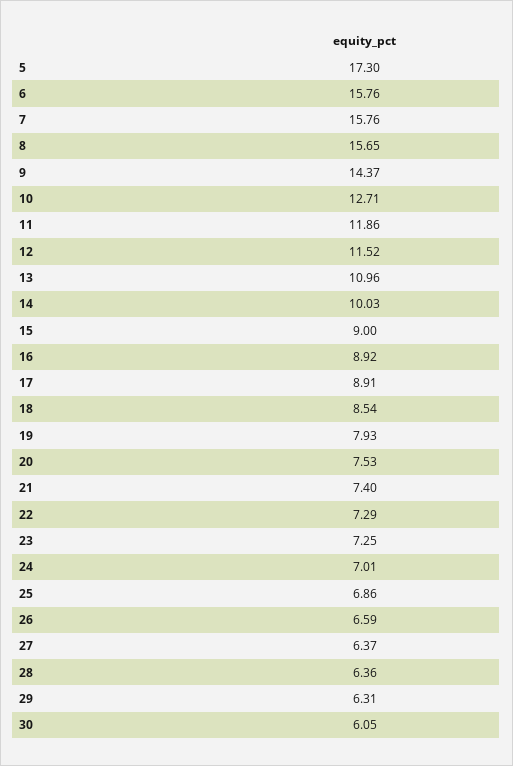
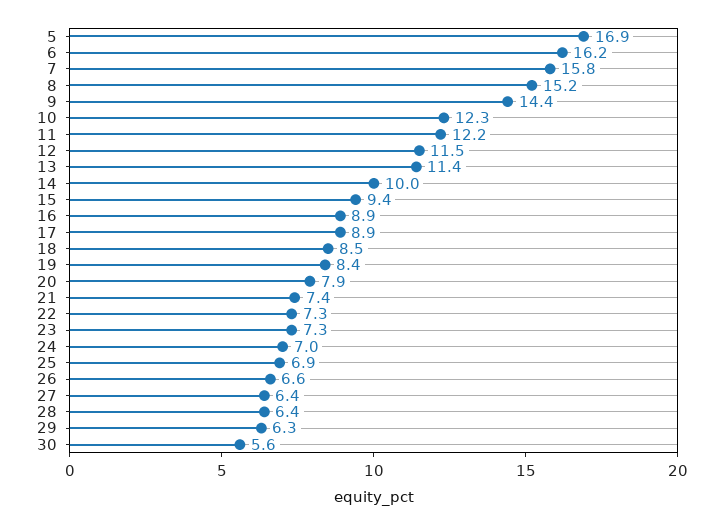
5: 17.3 -> 16.9
6: 15.76 -> 16.2
8: 15.65 -> 15.2
10: 12.71 -> 12.3
11: 11.86 -> 12.2
13: 10.96 -> 11.4
15: 9 -> 9.4
19: 7.93 -> 8.4
20: 7.53 -> 7.9
30: 6.05 -> 5.6

